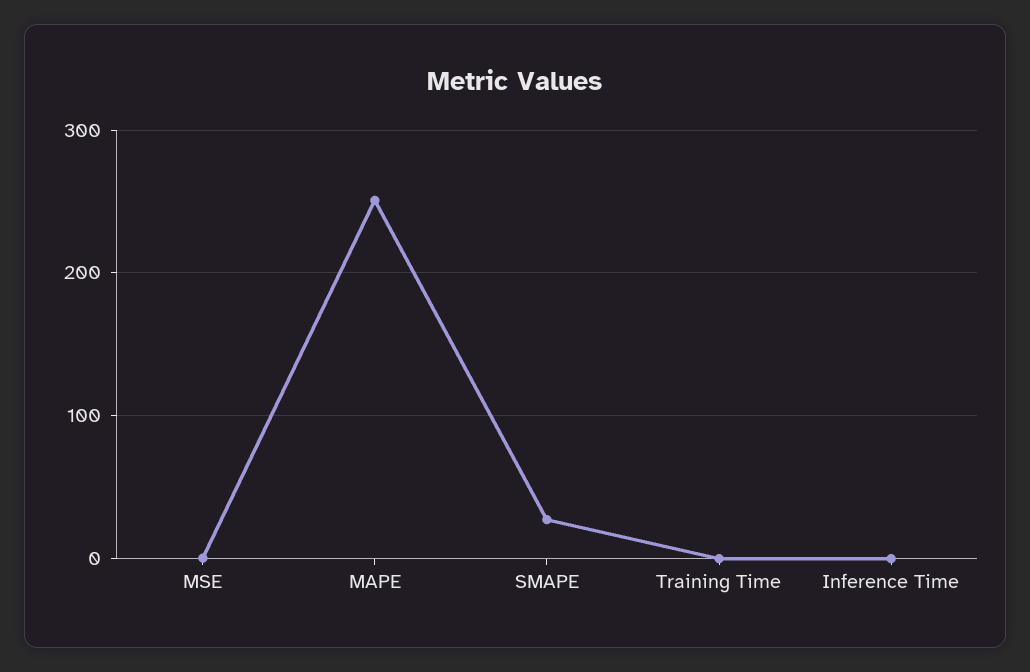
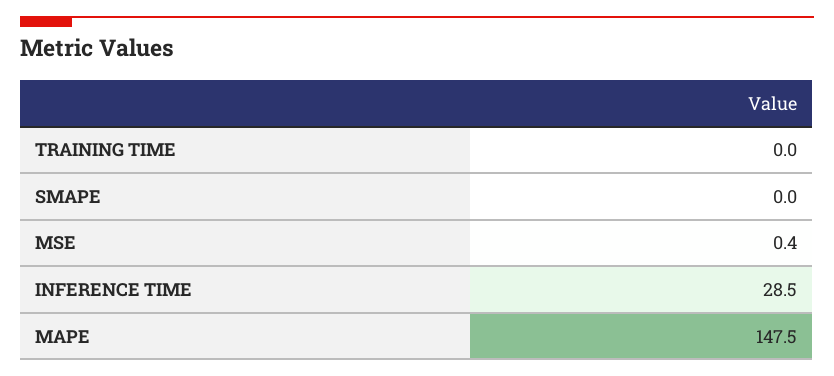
MAPE: 250 -> 147.5
SMAPE: 30 -> 0
Inference Time: 0 -> 28.5

